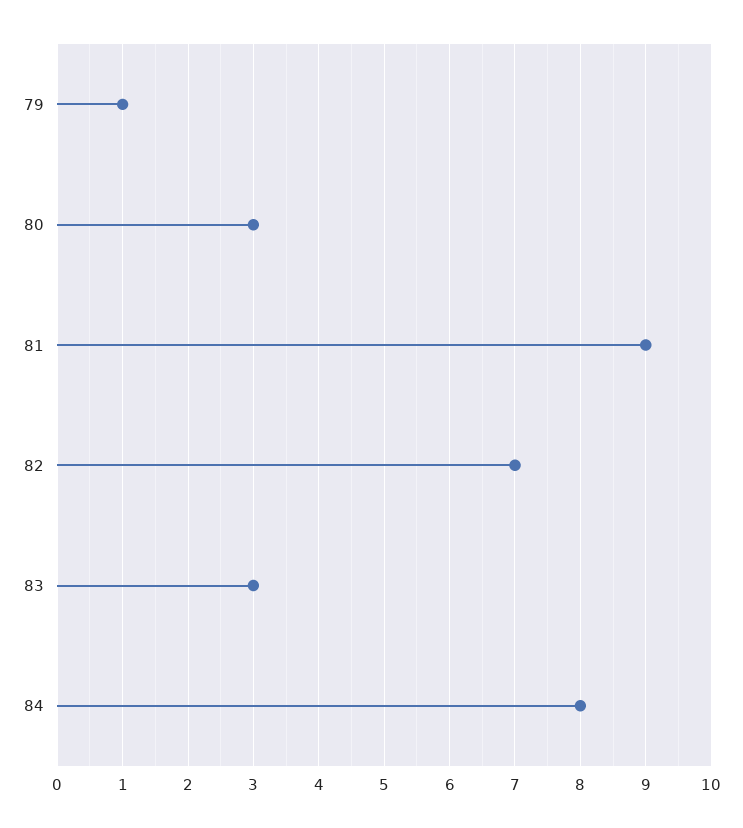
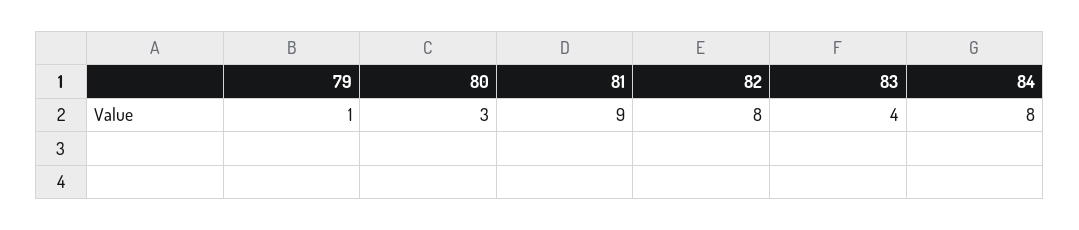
82: 7 -> 8
83: 3 -> 4

